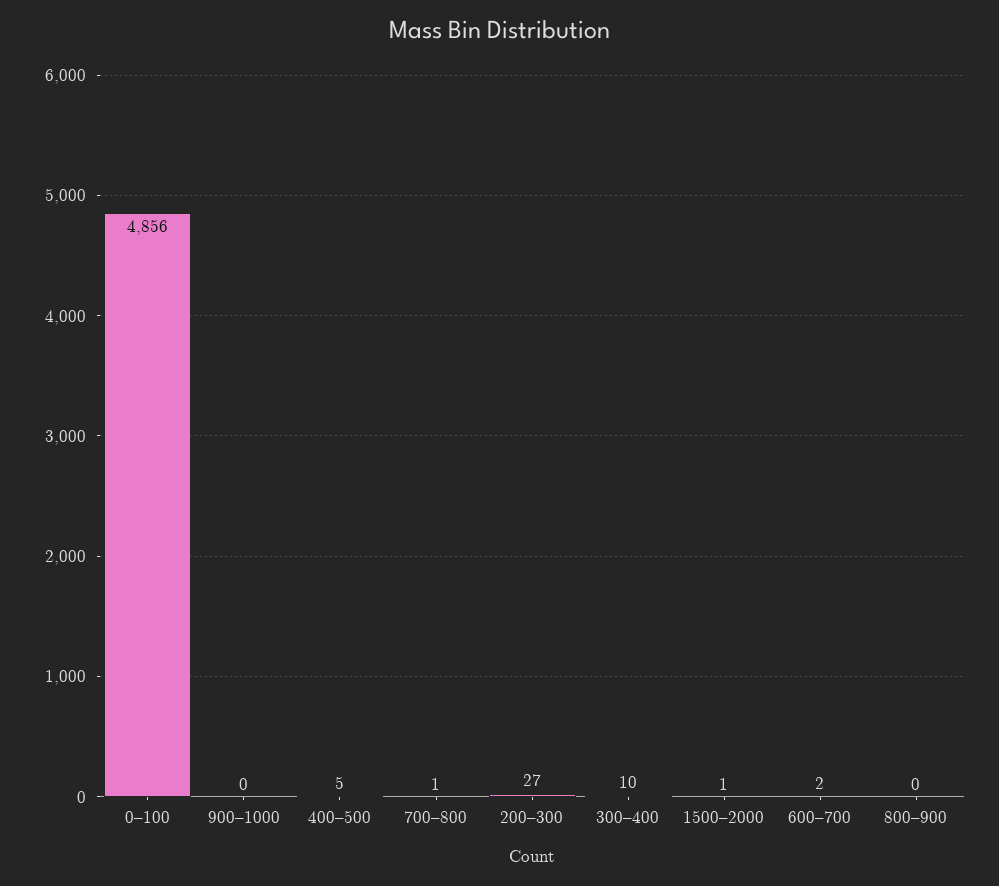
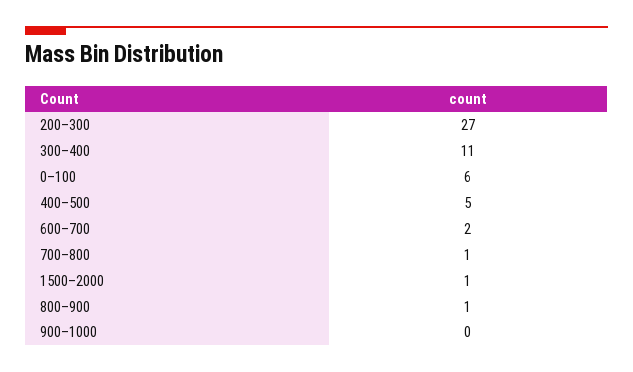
0–100: 4856 -> 6
300–400: 10 -> 11
800–900: 0 -> 1

